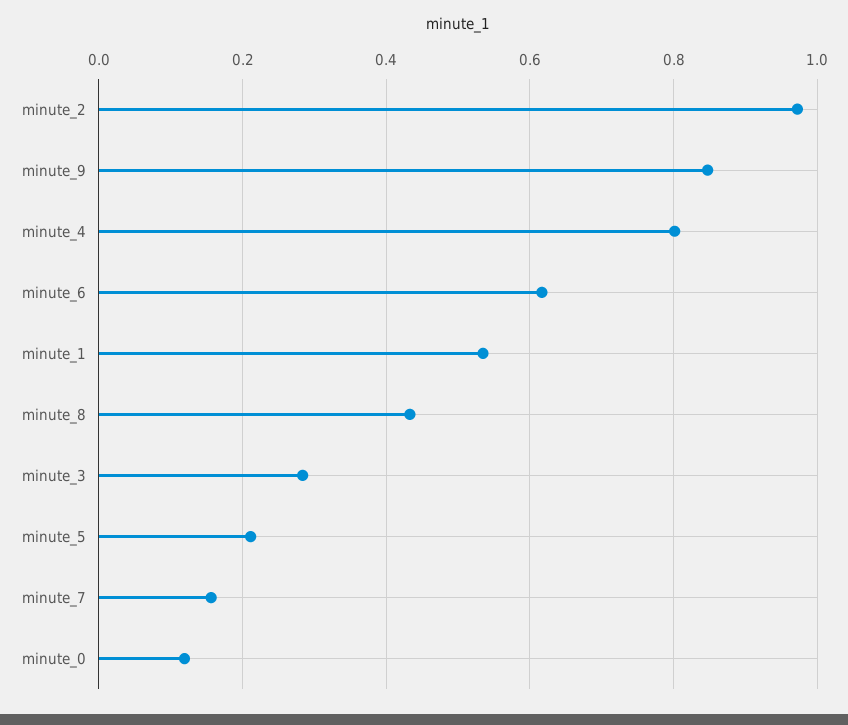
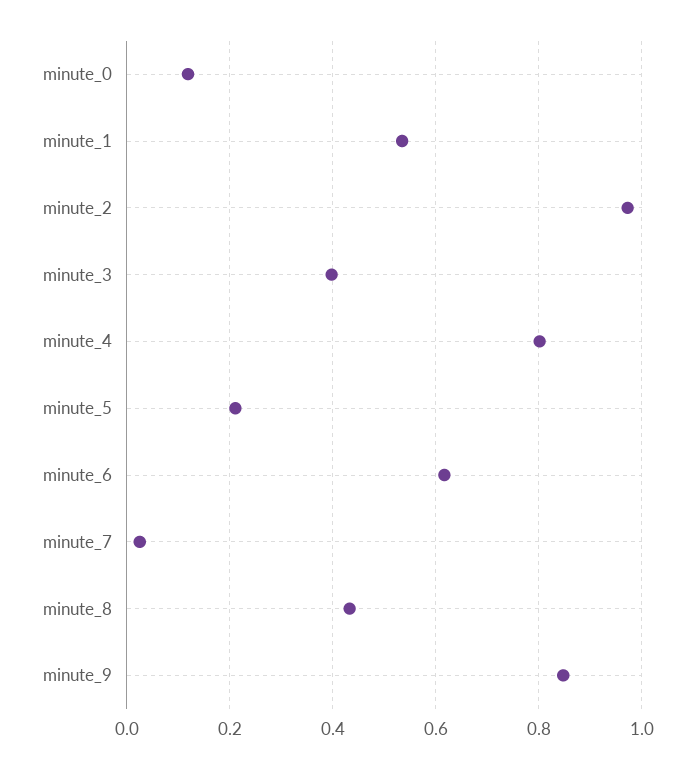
minute_3: 0.28 -> 0.4
minute_7: 0.16 -> 0.02

